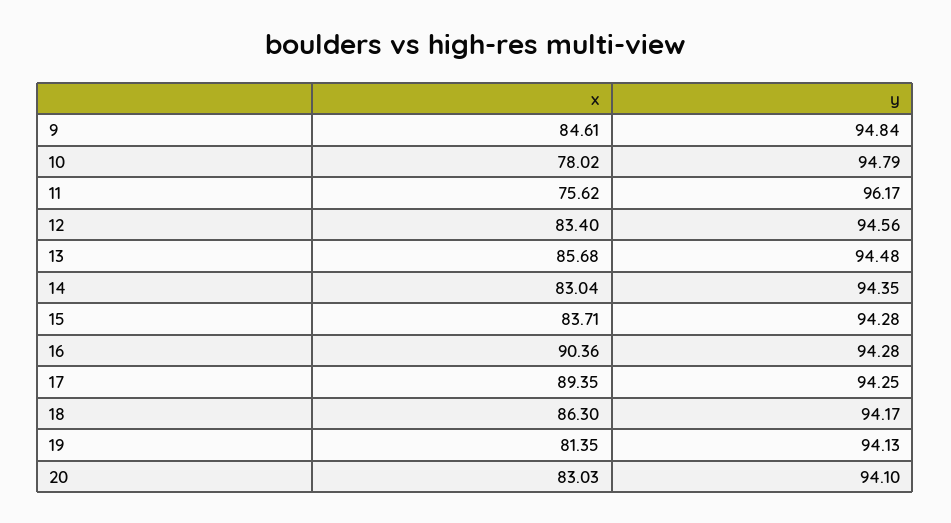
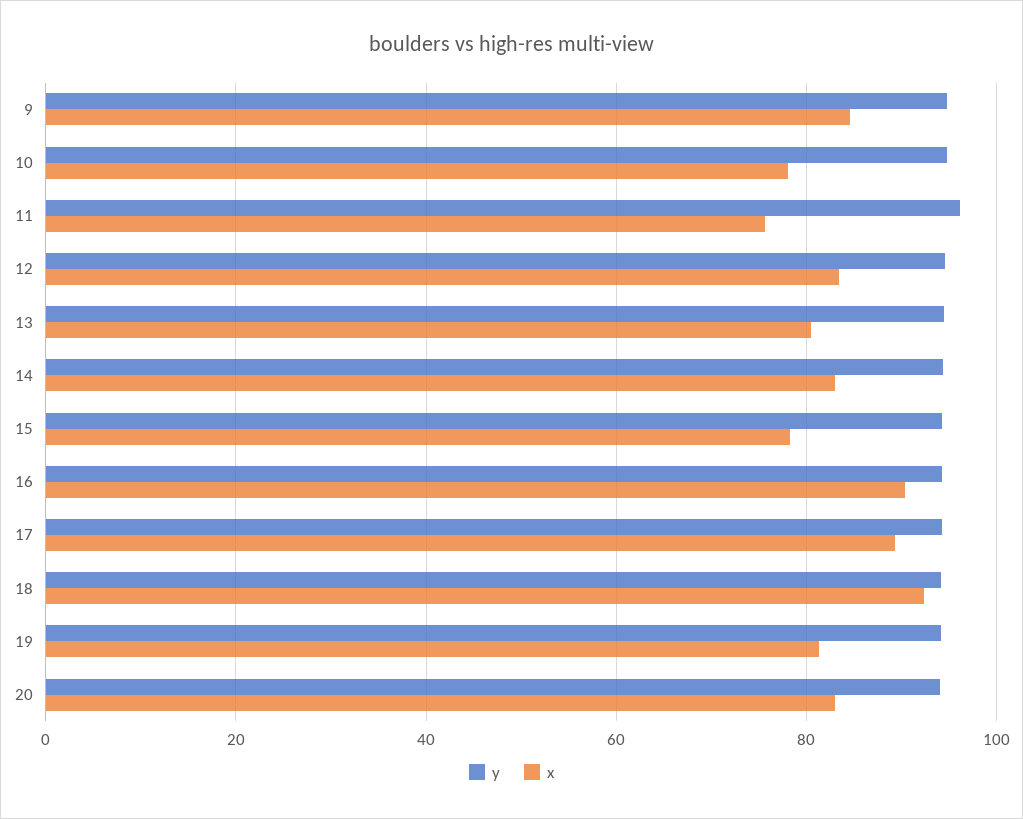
x, 13: 85.68 -> 80
x, 15: 83.71 -> 78
x, 18: 86.3 -> 92

